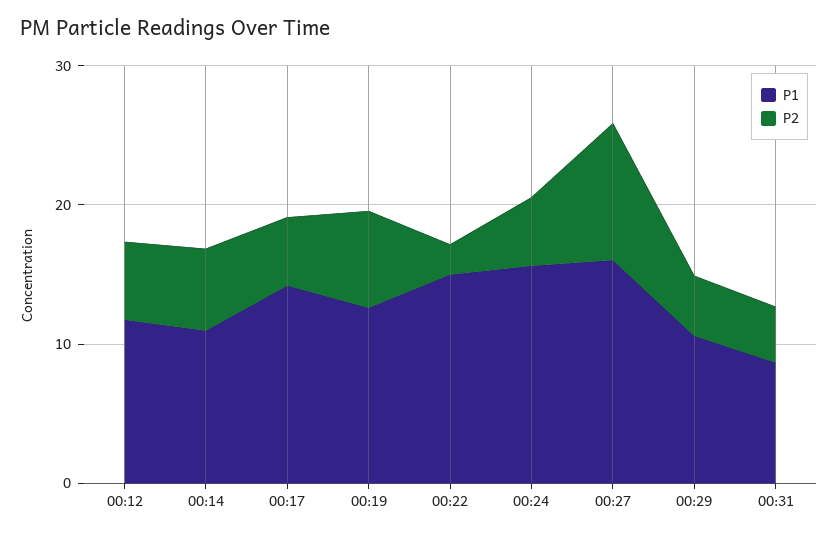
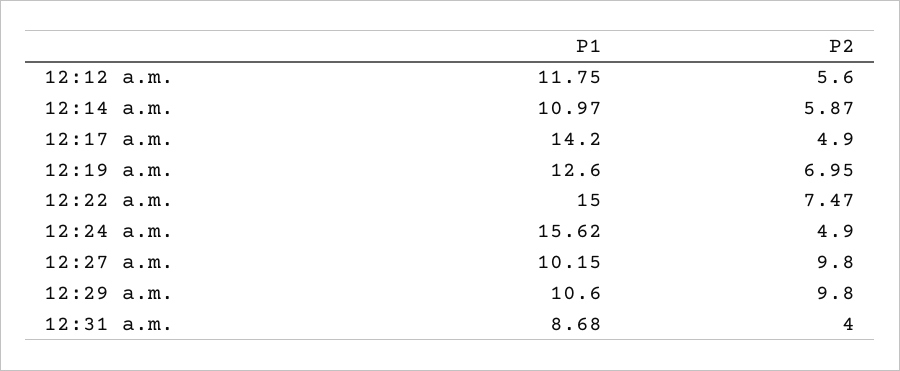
P2, 00:22: 2 -> 7.47
P1, 00:27: 16 -> 10.15
P2, 00:29: 4 -> 9.8

